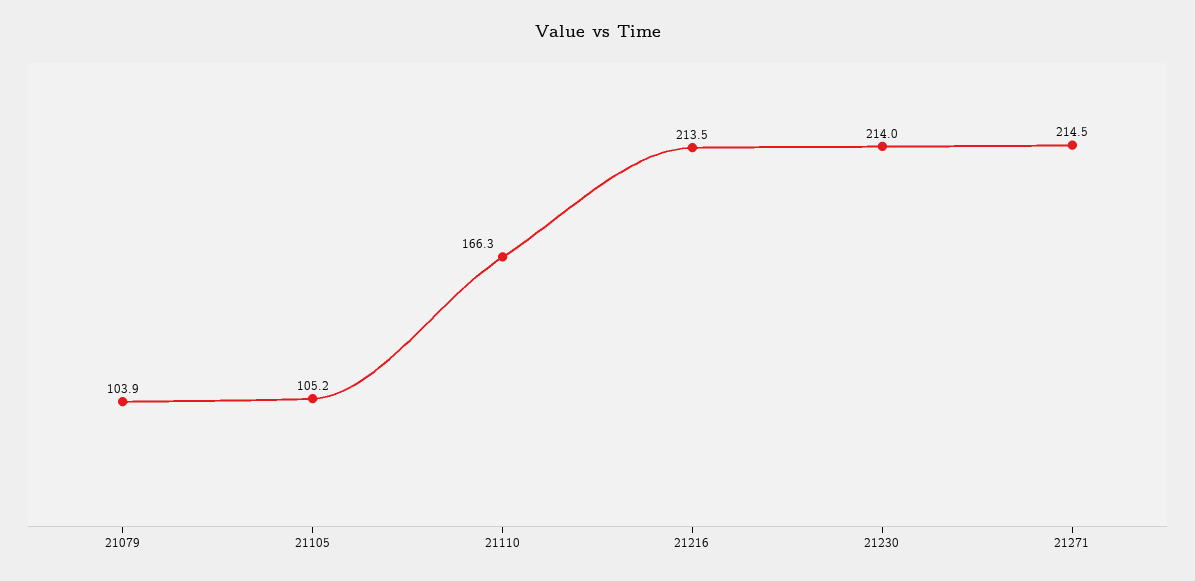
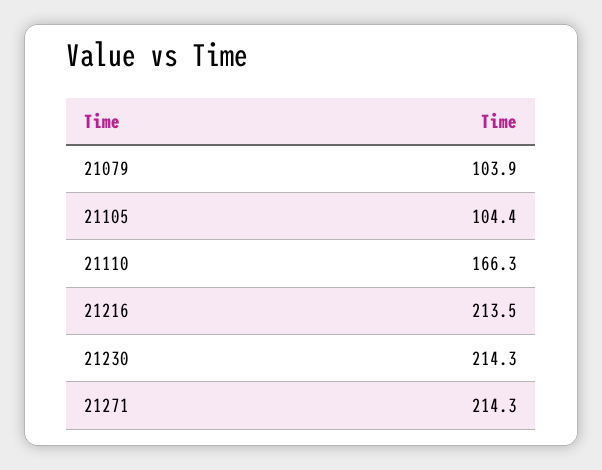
21105: 105.2 -> 104.4
21230: 214 -> 214.3
21271: 214.5 -> 214.3

